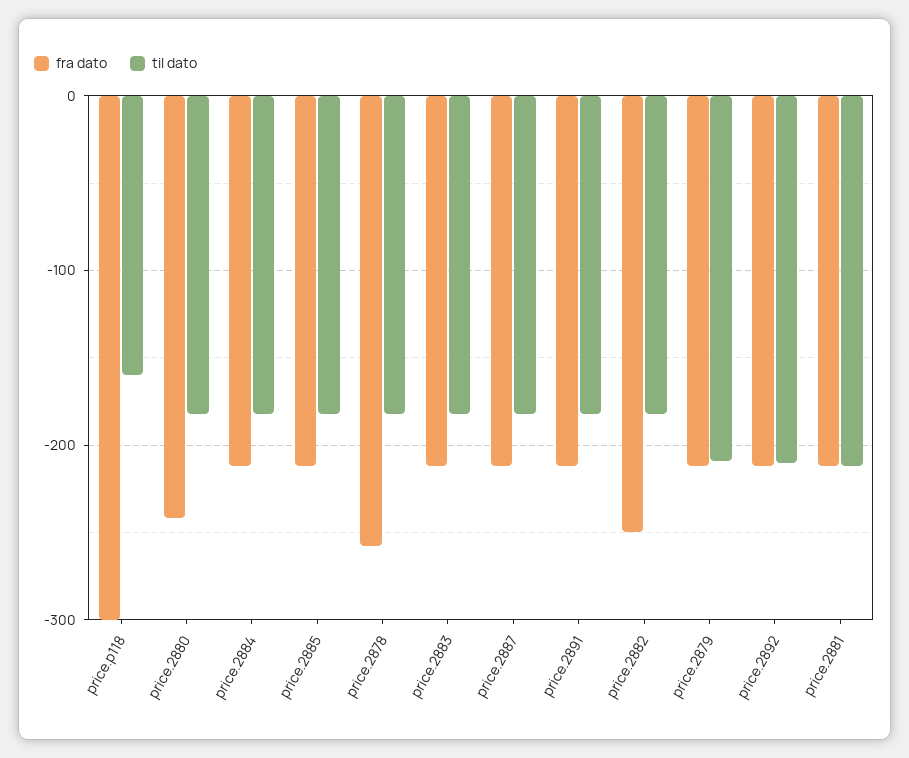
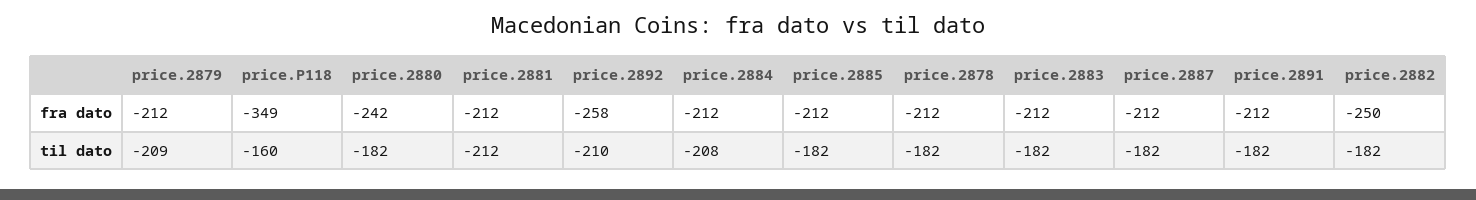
fra dato, price.p118: -300 -> -349
til dato, price.2884: -180 -> -208
fra dato, price.2878: -260 -> -212
fra dato, price.2892: -210 -> -258

